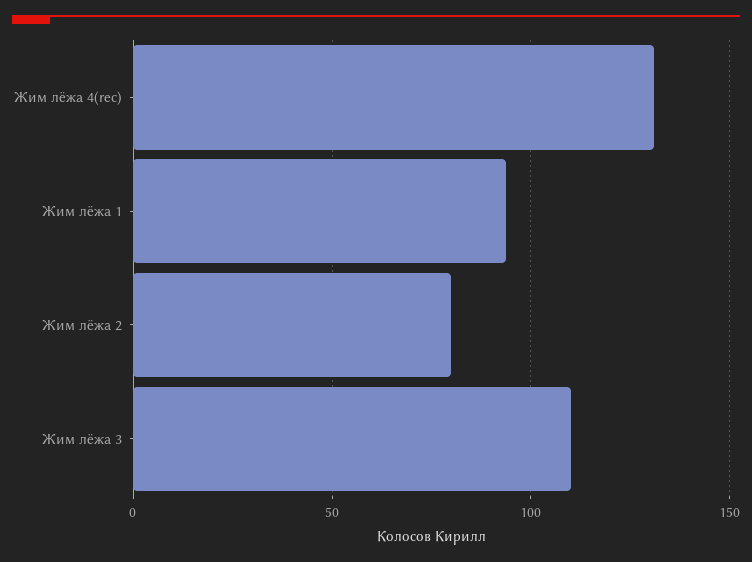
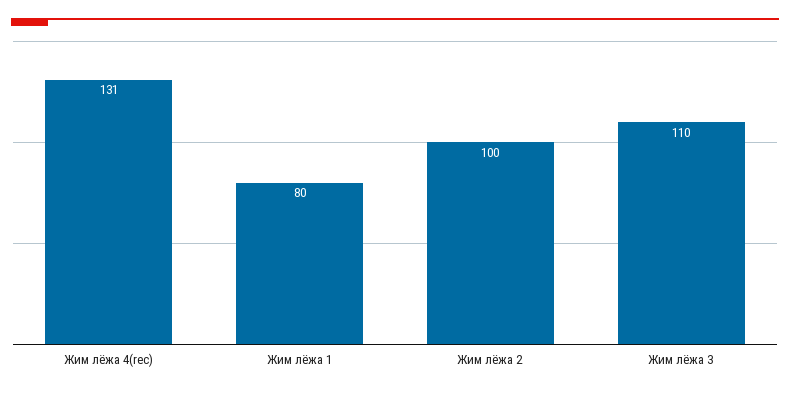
Жим лёжа 1: 95 -> 80
Жим лёжа 2: 80 -> 100

